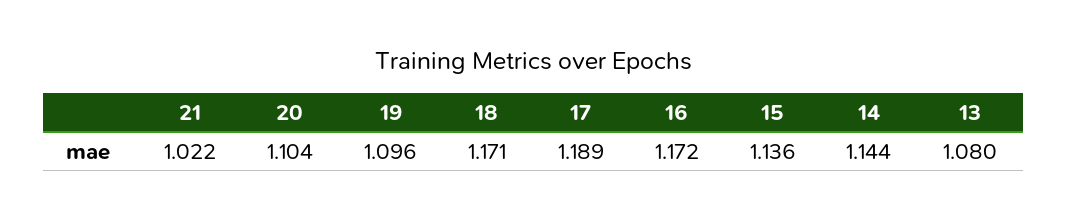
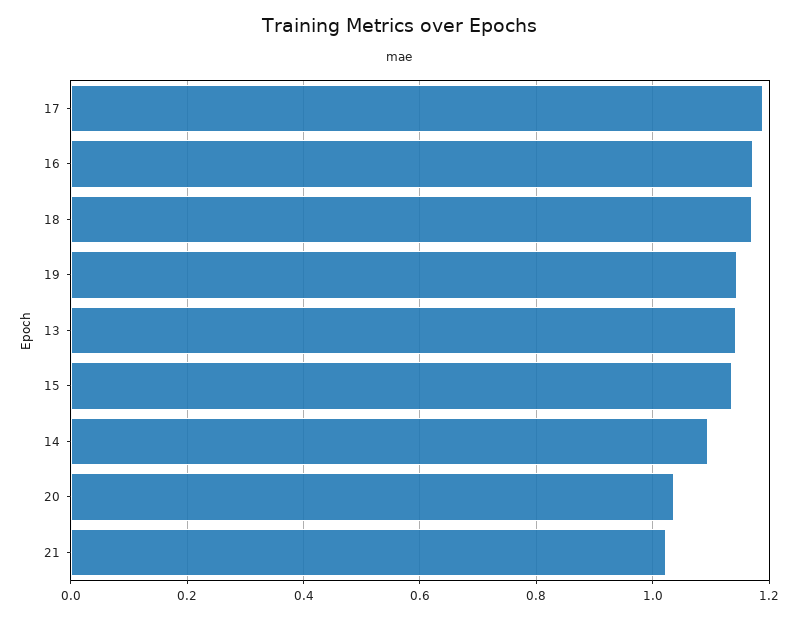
20: 1.104 -> 1.04
19: 1.096 -> 1.14
14: 1.144 -> 1.1
13: 1.08 -> 1.14

